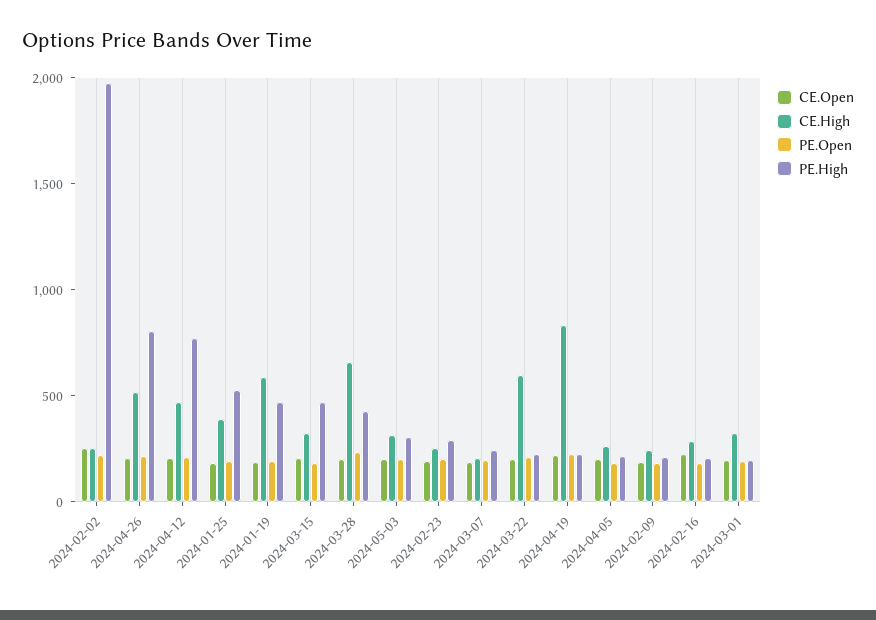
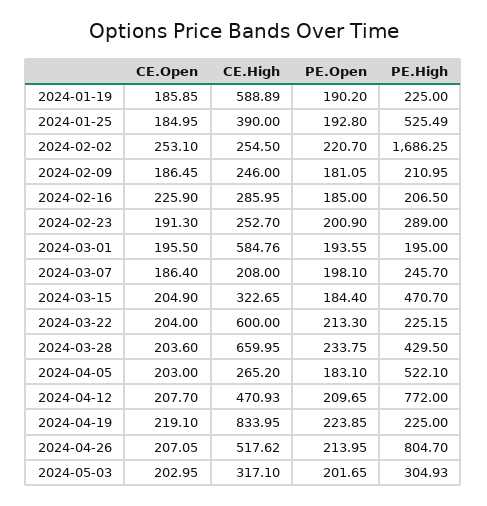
PE.High, 2024-02-02: 2000 -> 1686.25
PE.High, 2024-01-19: 500 -> 225
PE.High, 2024-04-05: 200 -> 522.1
CE.High, 2024-03-01: 300 -> 584.76

